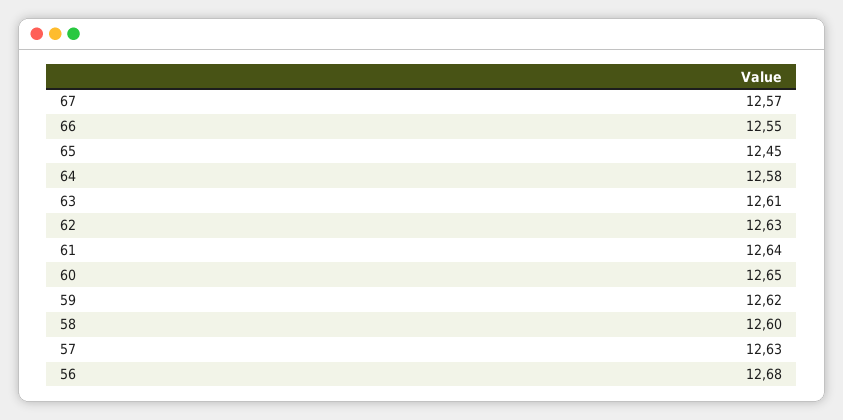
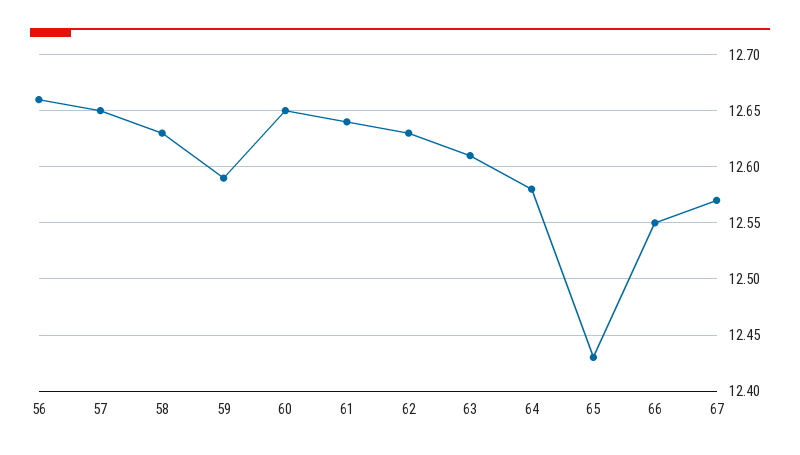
65: 12.45 -> 12.43
59: 12.62 -> 12.59
58: 12.6 -> 12.63
57: 12.63 -> 12.65
56: 12.68 -> 12.66

